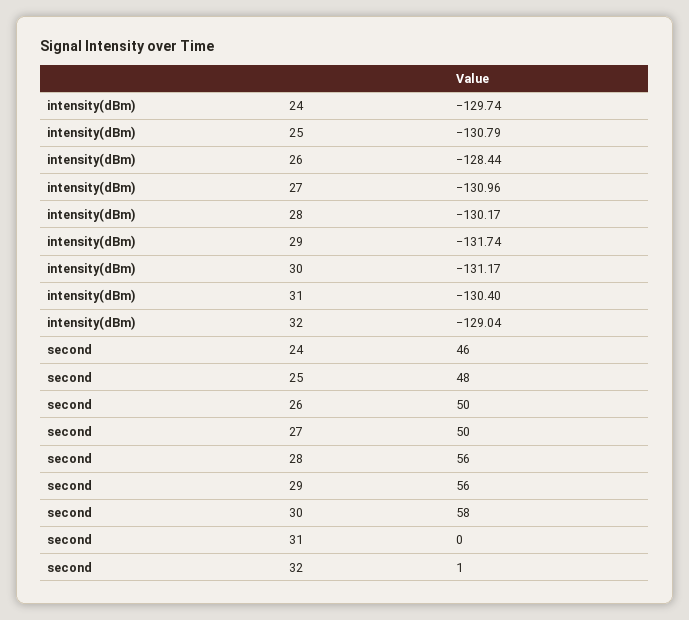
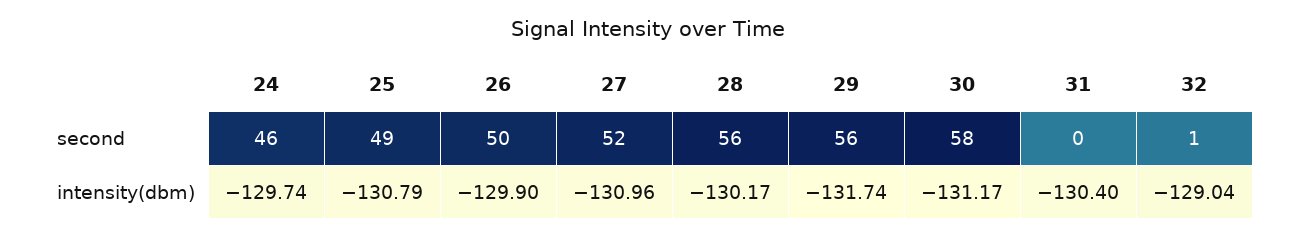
intensity(dBm), 26: -128.44 -> -129.9
second, 25: 48 -> 49
second, 27: 50 -> 52

